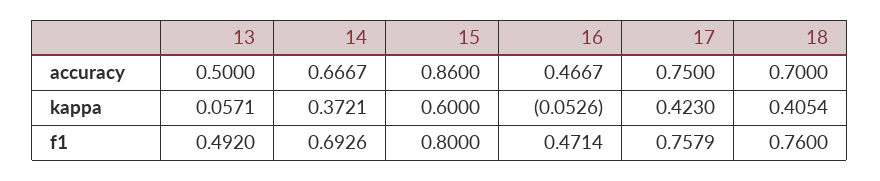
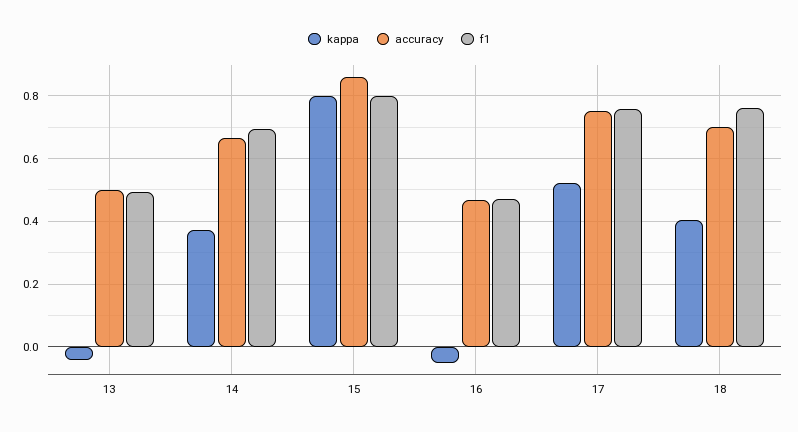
kappa, 13: 0.0571 -> -0.04
kappa, 15: 0.6 -> 0.8
kappa, 17: 0.423 -> 0.52

